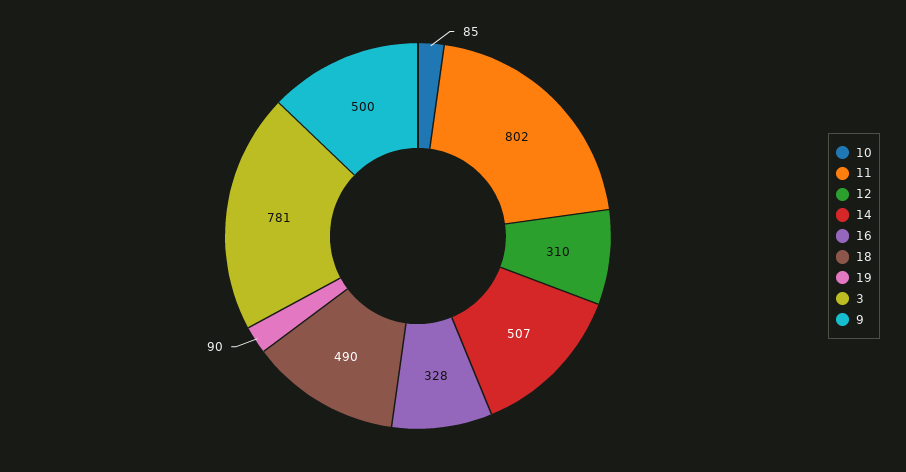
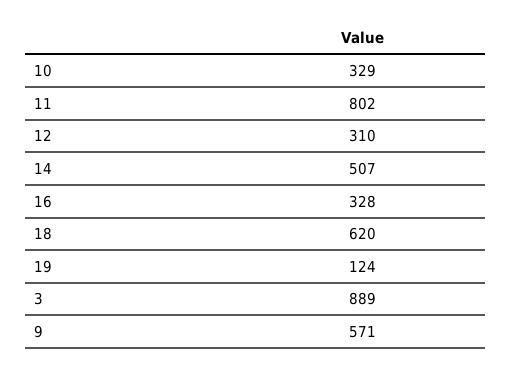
10: 85 -> 329
18: 490 -> 620
19: 90 -> 124
3: 781 -> 889
9: 500 -> 571

